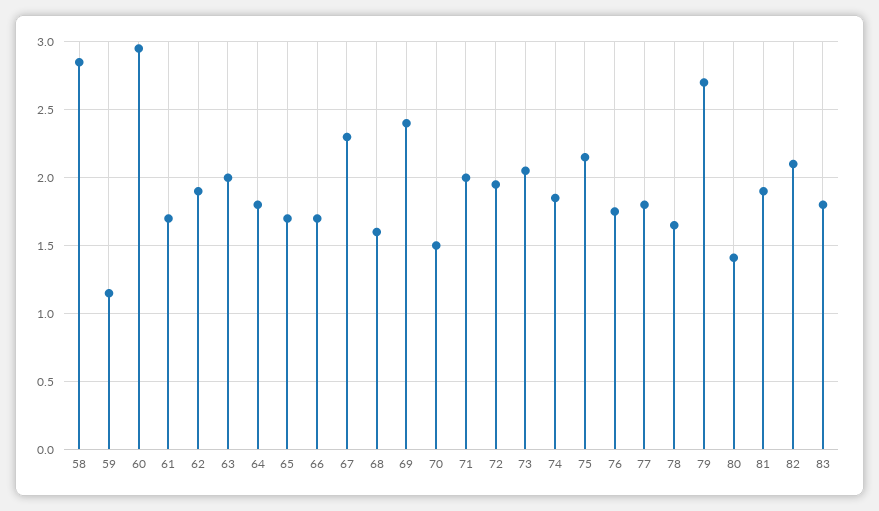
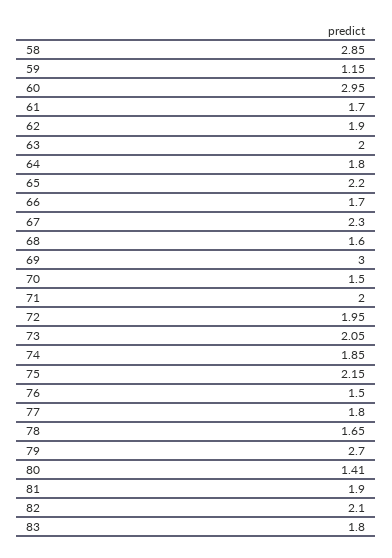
65: 1.7 -> 2.2
69: 2.4 -> 3
76: 1.75 -> 1.5

